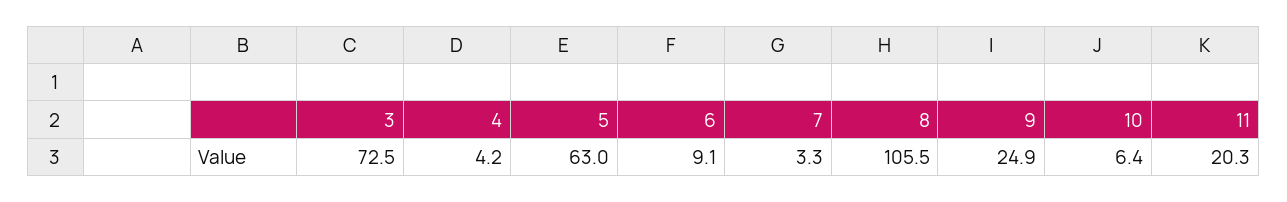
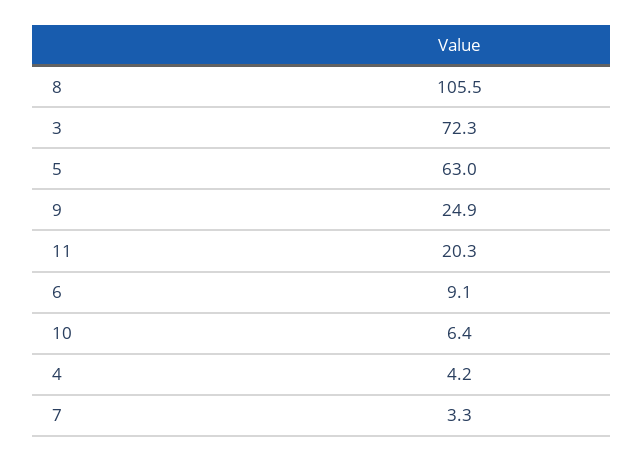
3: 72.5 -> 72.3

